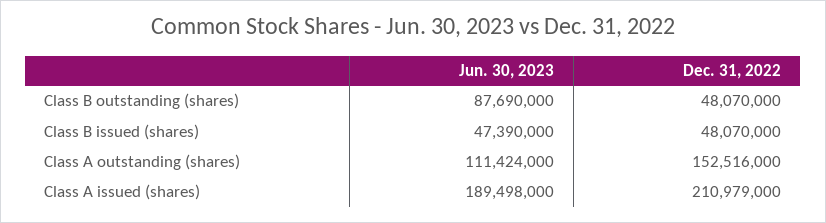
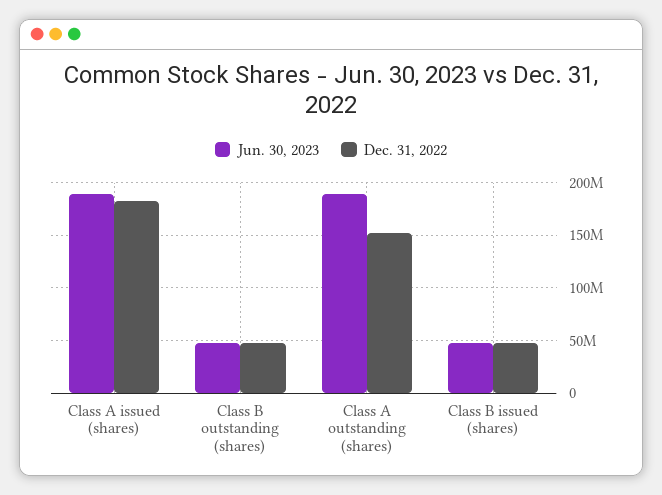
Jun. 30, 2023, Class B outstanding (shares): 87690000 -> 50000000
Jun. 30, 2023, Class A outstanding (shares): 111424000 -> 190000000
Dec. 31, 2022, Class A issued (shares): 210979000 -> 180000000

